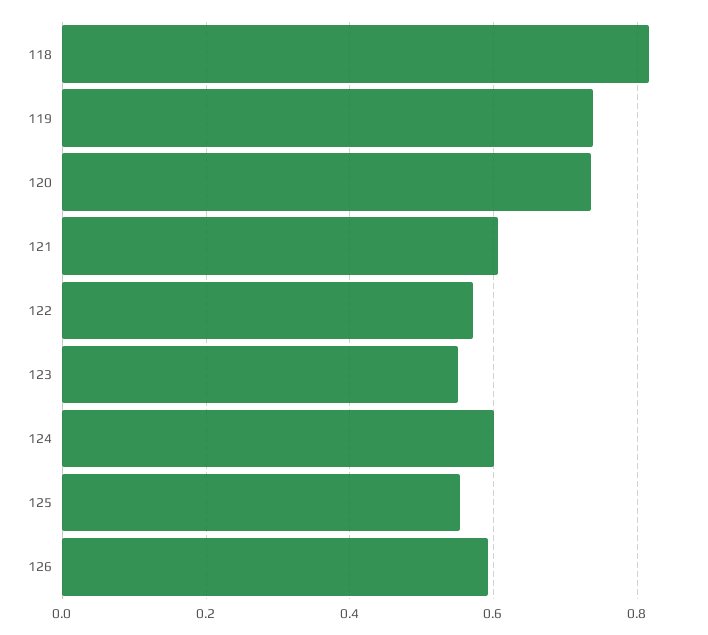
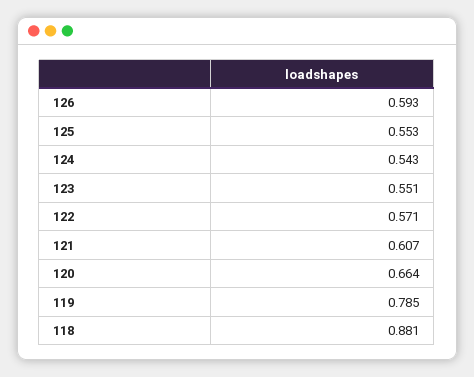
118: 0.82 -> 0.881
119: 0.74 -> 0.785
120: 0.74 -> 0.664
124: 0.6 -> 0.543

